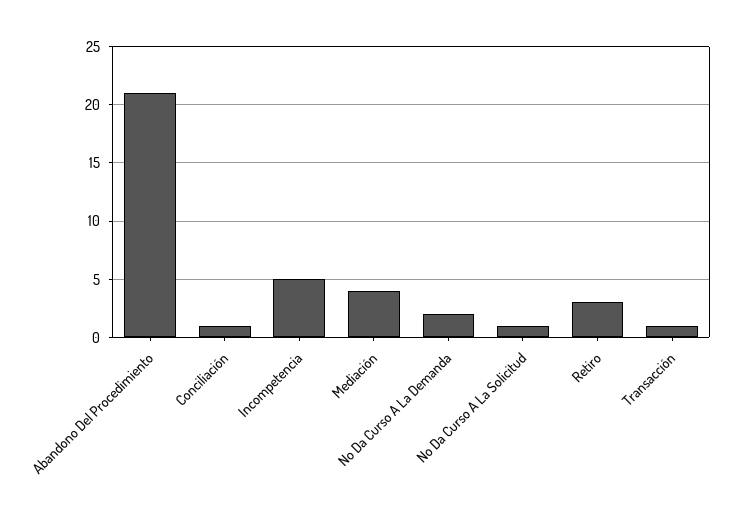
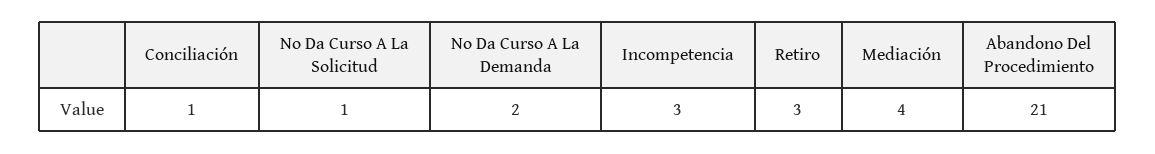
Incompetencia: 5 -> 3
Transacción: 1 -> none

